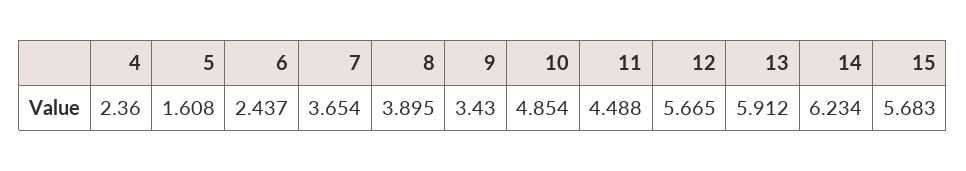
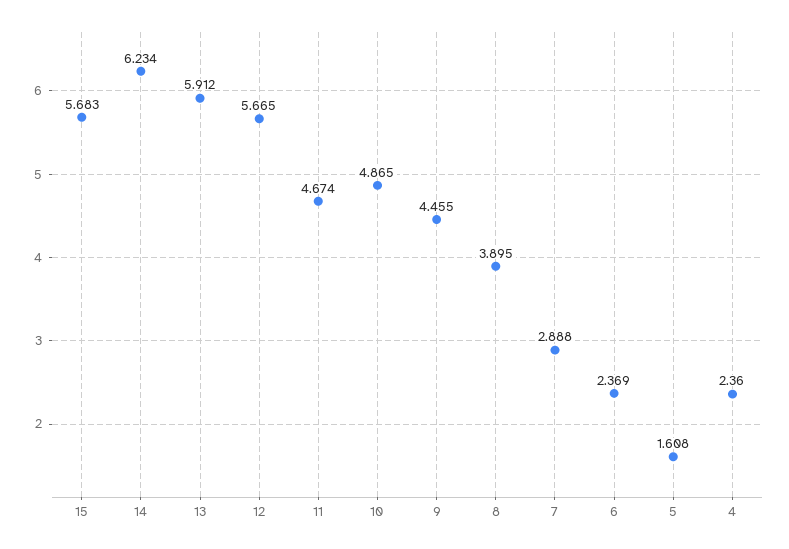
6: 2.437 -> 2.369
7: 3.654 -> 2.888
9: 3.43 -> 4.455
10: 4.854 -> 4.865
11: 4.488 -> 4.674

